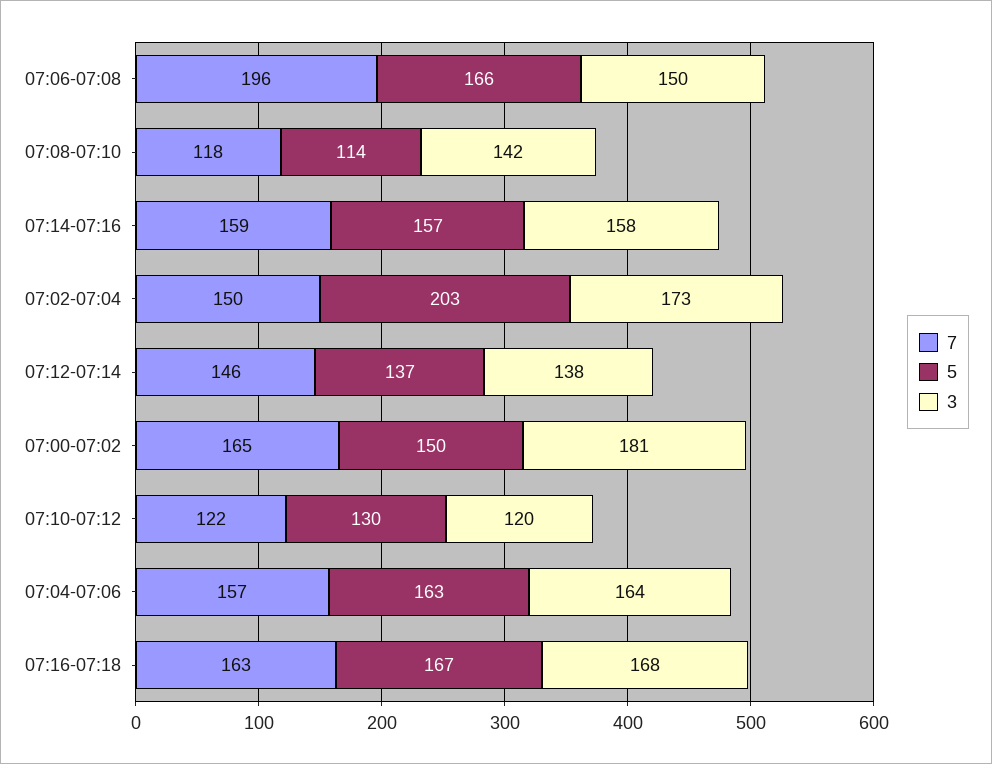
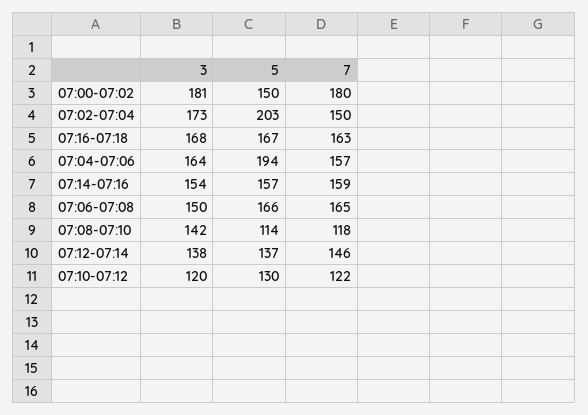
7, 07:06-07:08: 196 -> 165
3, 07:14-07:16: 158 -> 154
7, 07:00-07:02: 165 -> 180
5, 07:04-07:06: 163 -> 194

